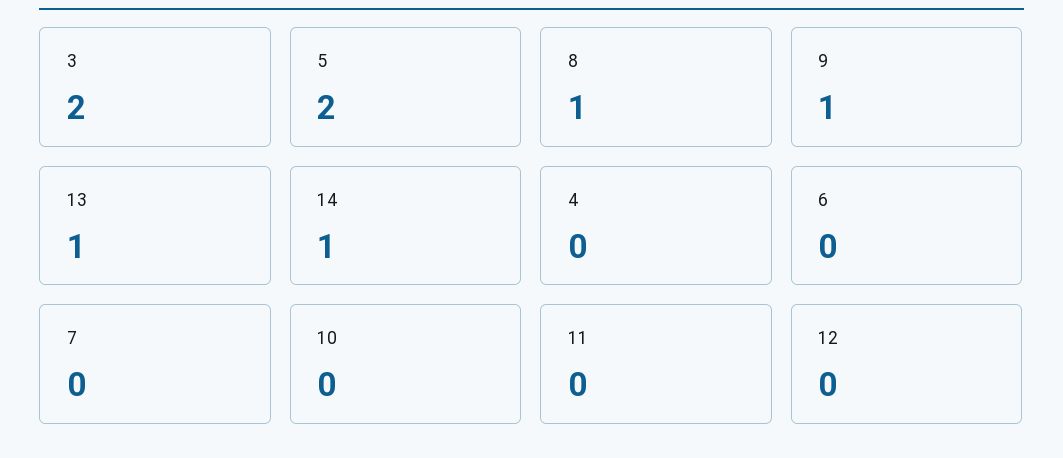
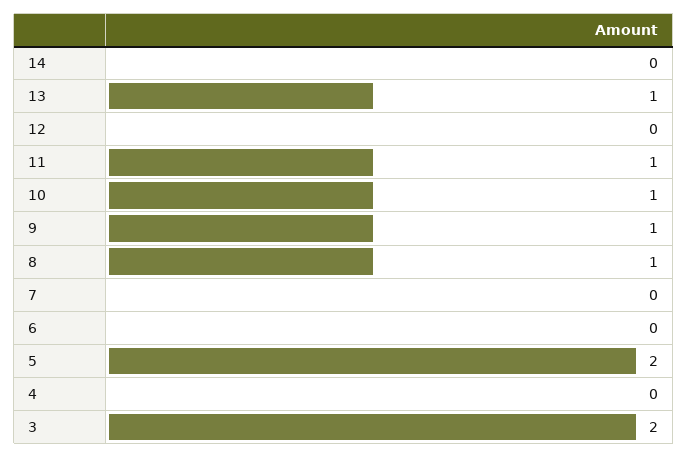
14: 1 -> 0
10: 0 -> 1
11: 0 -> 1

